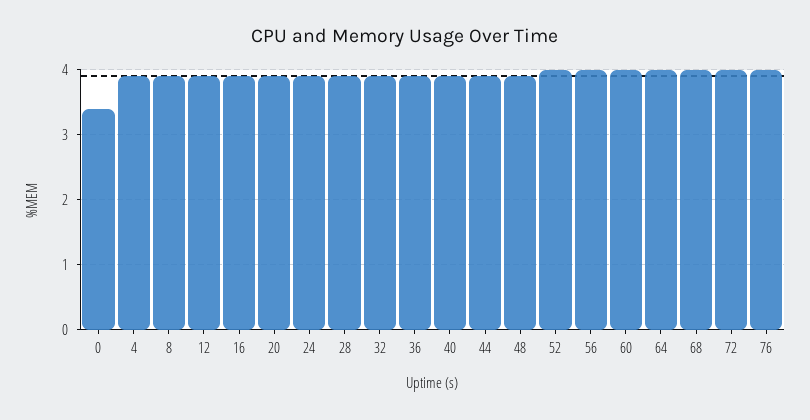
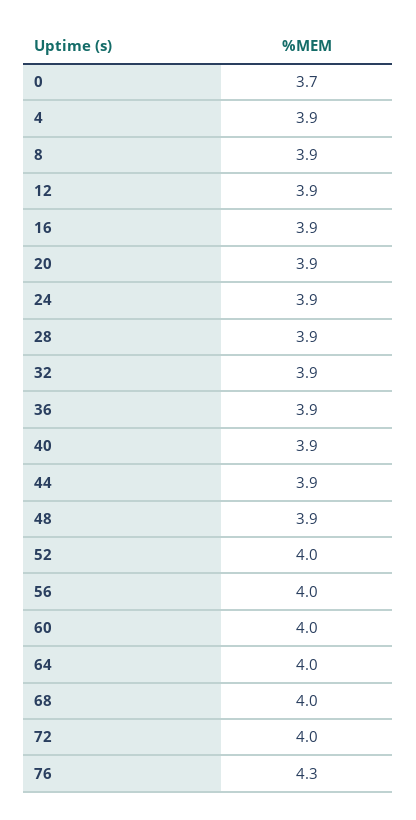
0: 3.4 -> 3.7
76: 4 -> 4.3

